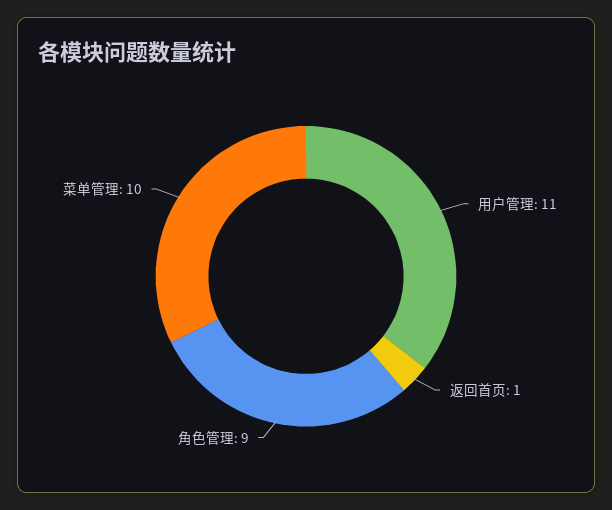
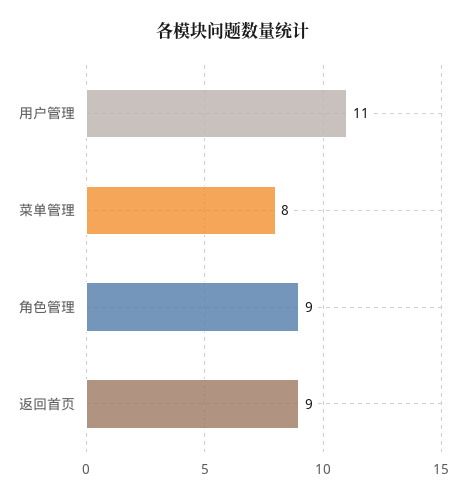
返回首页: 1 -> 9
菜单管理: 10 -> 8

